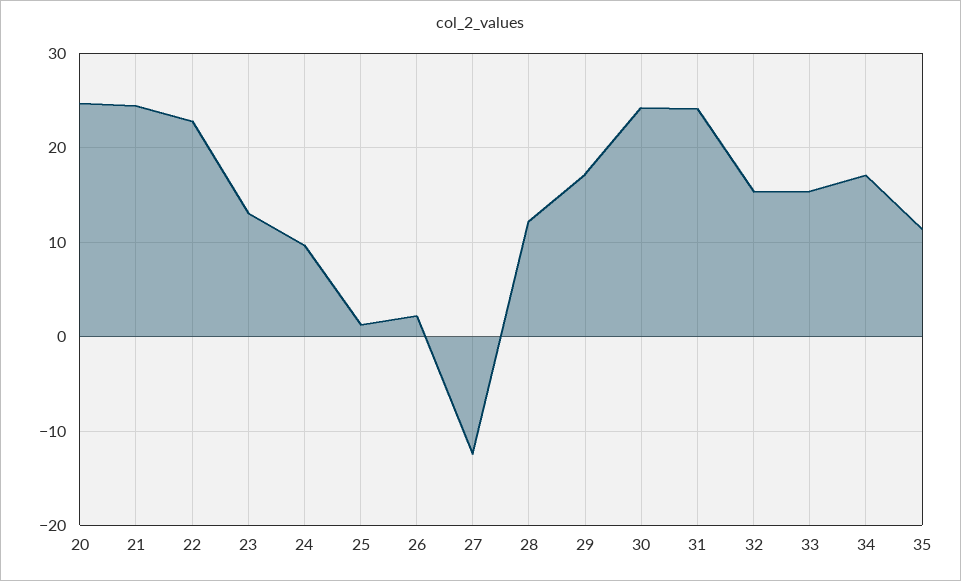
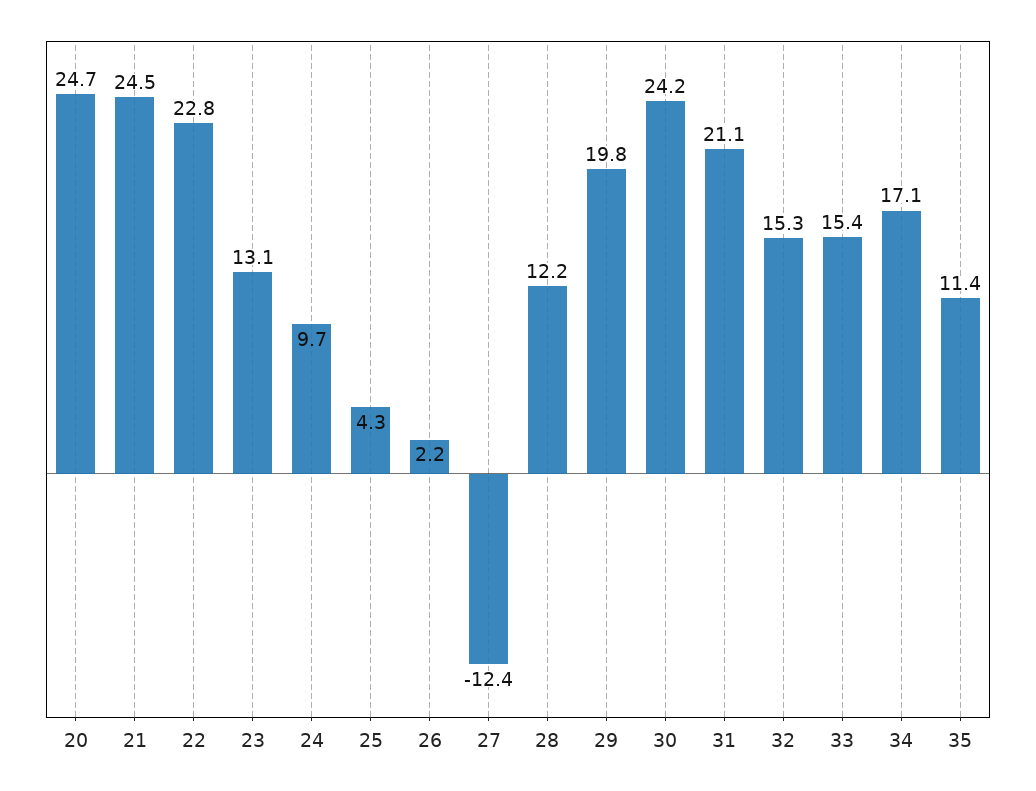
25: 1 -> 4.3
29: 17 -> 19.8
31: 24 -> 21.1

